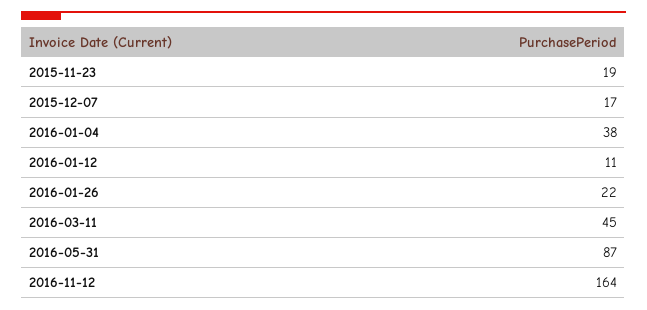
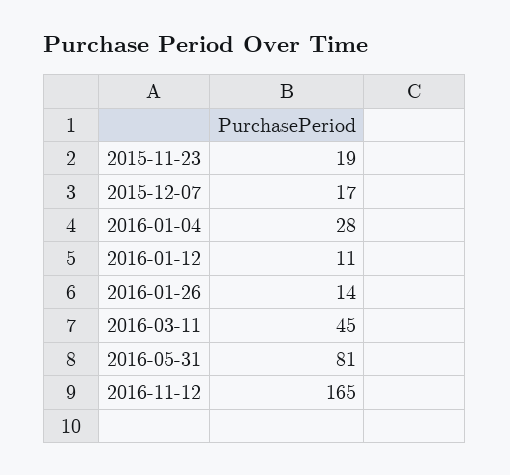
2016-01-04: 38 -> 28
2016-01-26: 22 -> 14
2016-05-31: 87 -> 81
2016-11-12: 164 -> 165

